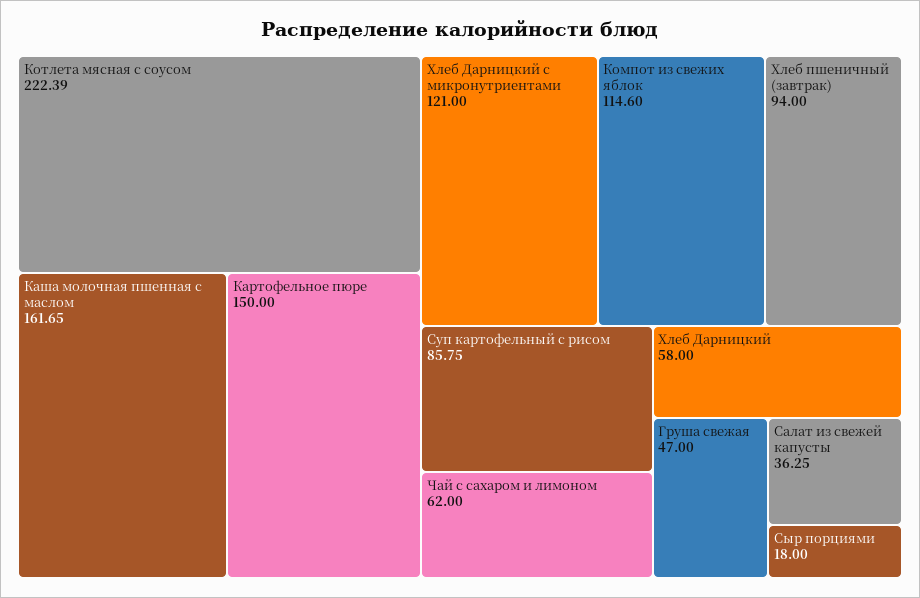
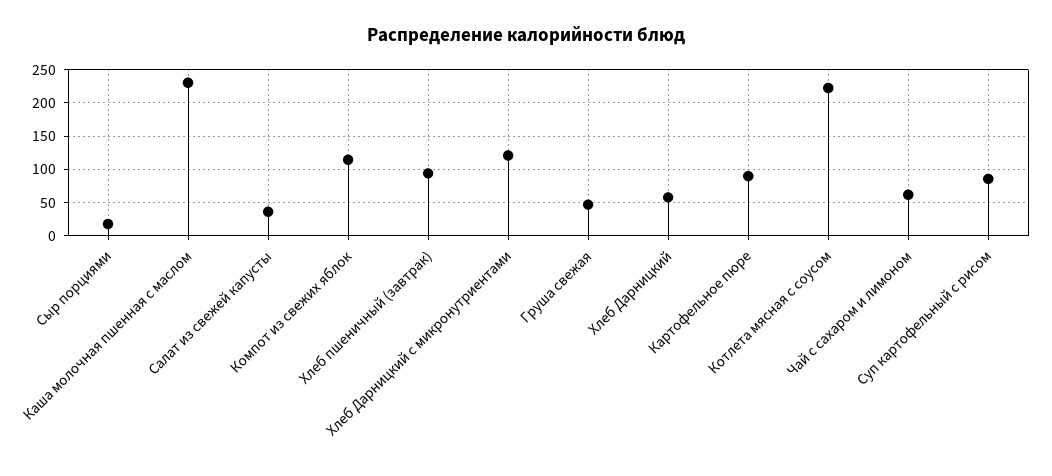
Каша молочная пшенная с маслом: 161.65 -> 230
Картофельное пюре: 150 -> 90

